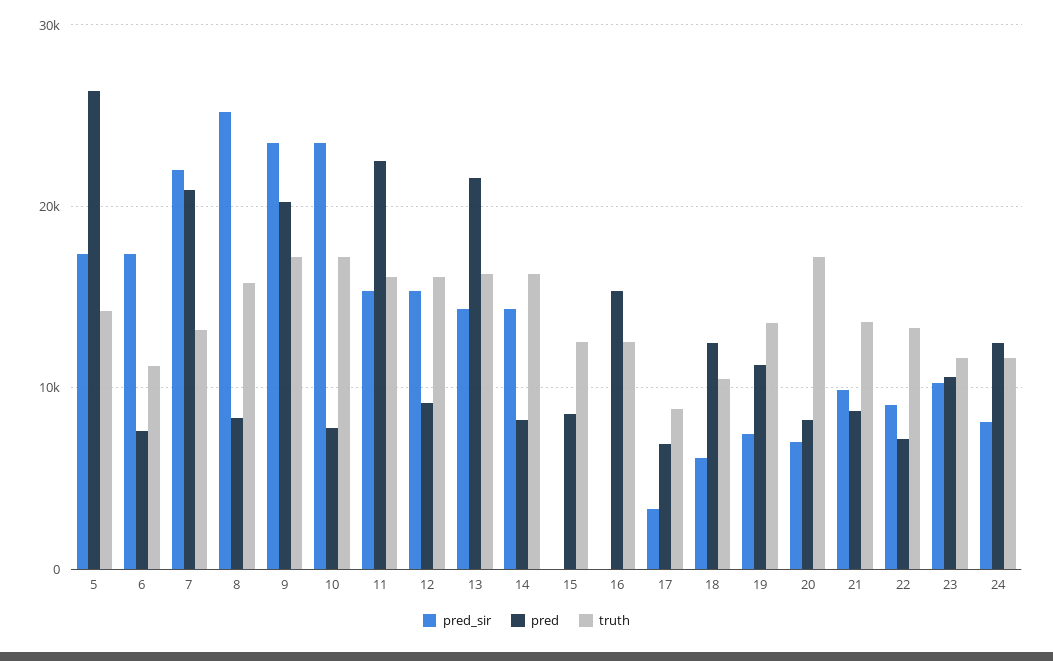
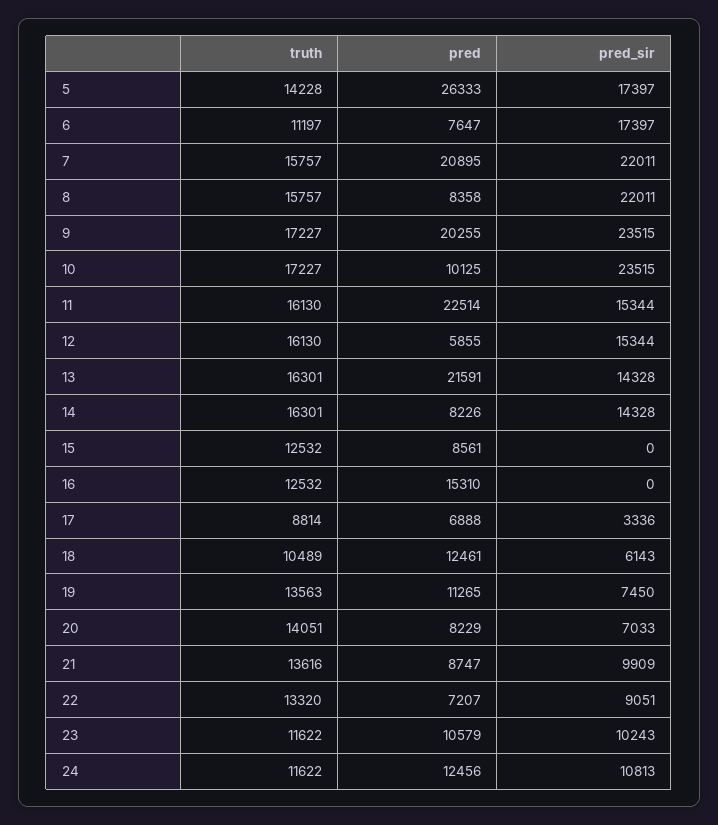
truth, 7: 13000 -> 15757
pred_sir, 8: 25000 -> 22011
pred, 10: 8000 -> 10125
pred, 12: 9000 -> 5855
truth, 20: 17000 -> 14051
pred_sir, 24: 8000 -> 10813

